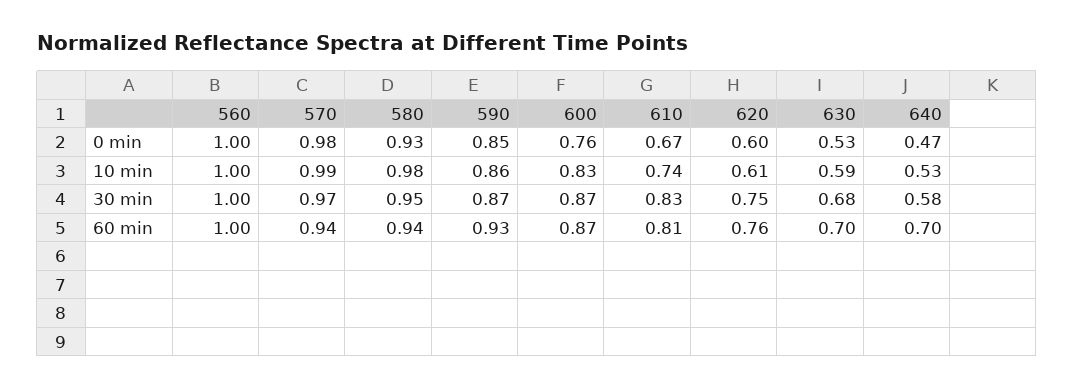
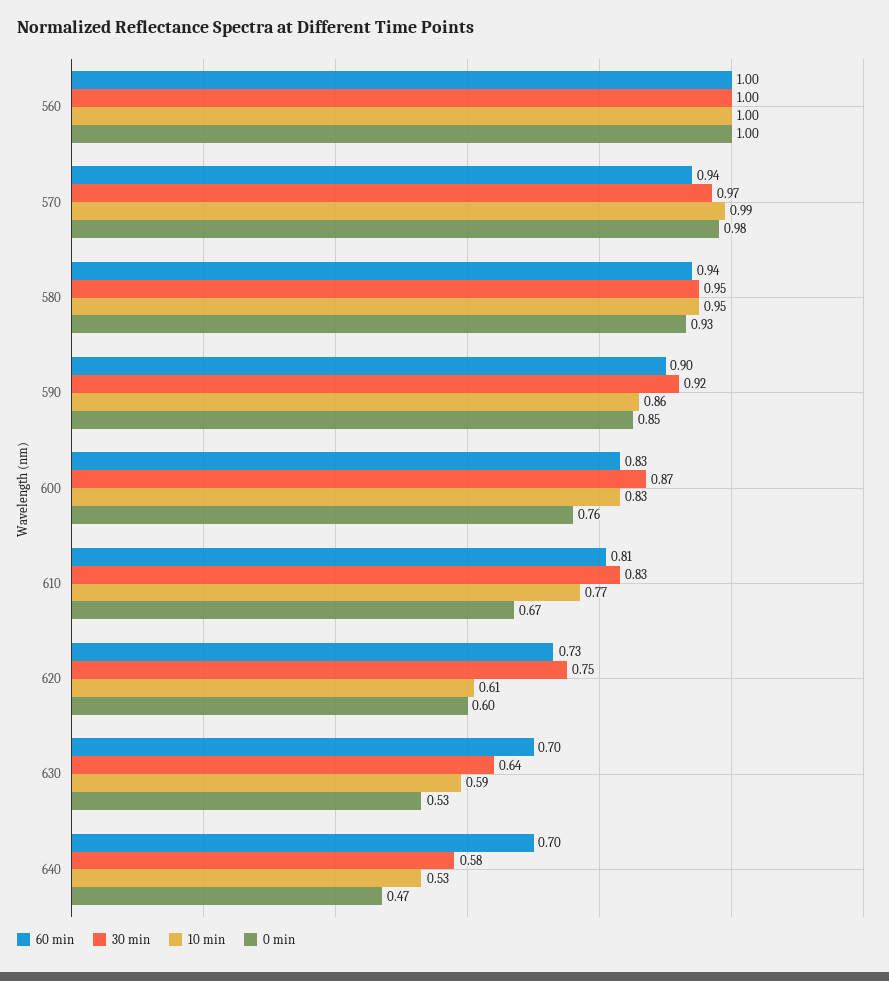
10 min, 580: 0.98 -> 0.95
10 min, 610: 0.74 -> 0.77
30 min, 590: 0.87 -> 0.92
30 min, 630: 0.68 -> 0.64
60 min, 590: 0.93 -> 0.9
60 min, 600: 0.87 -> 0.83
60 min, 620: 0.76 -> 0.73

